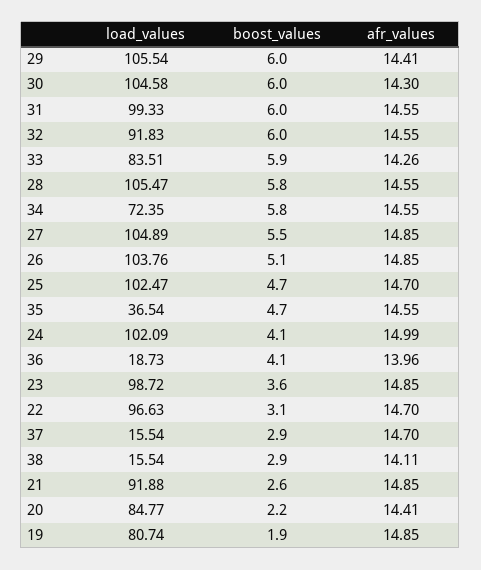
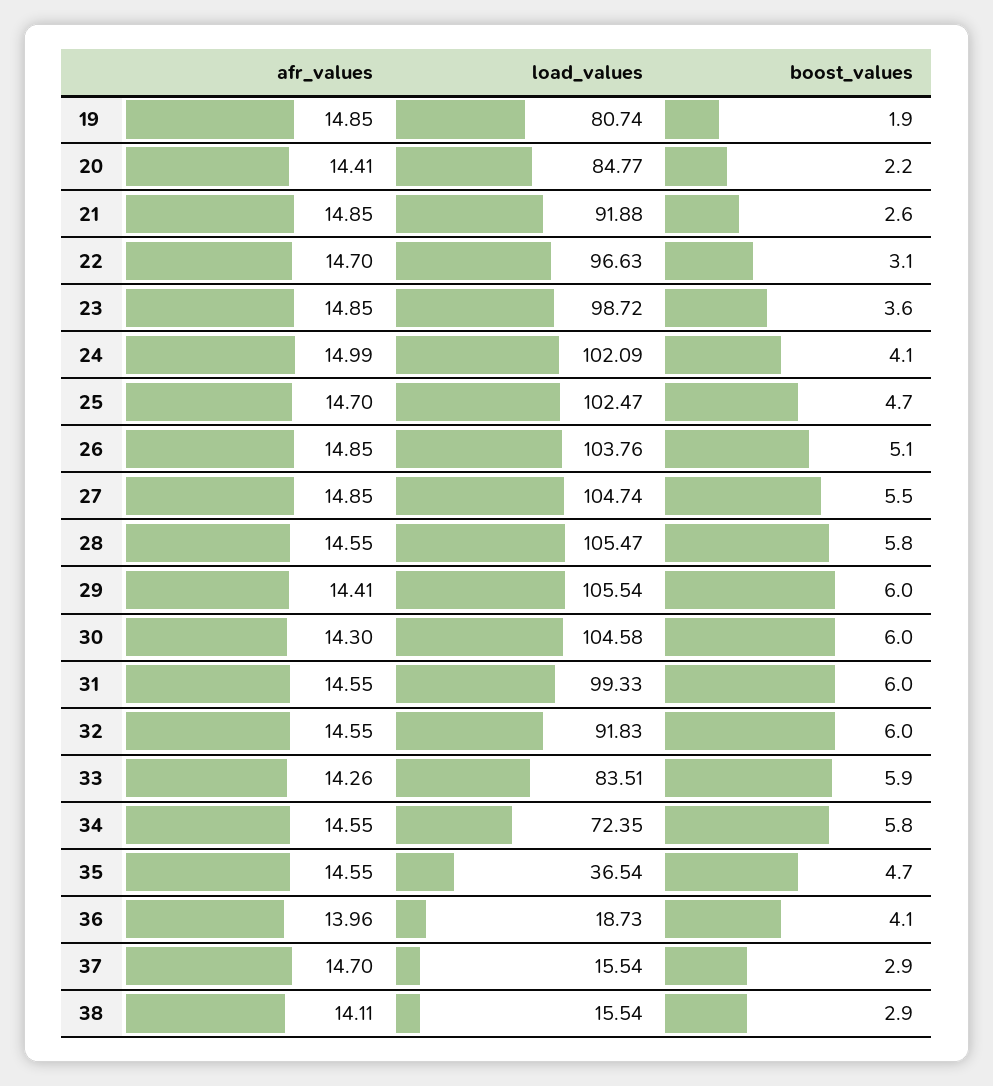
load_values, 27: 104.89 -> 104.74

